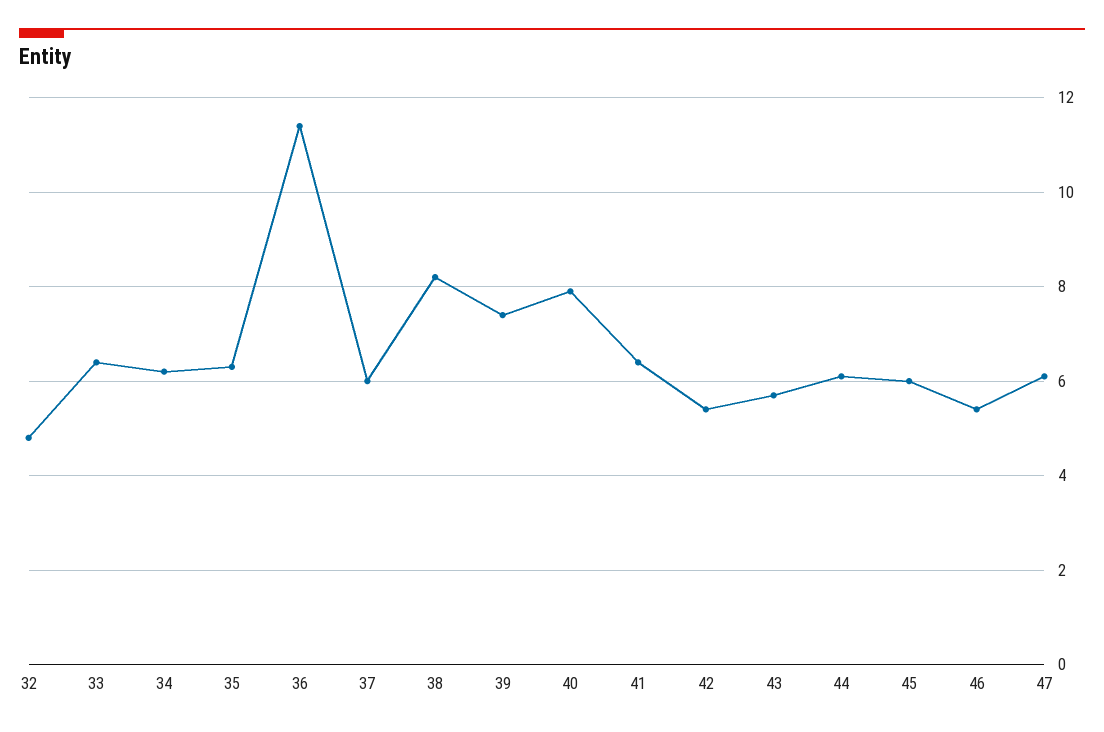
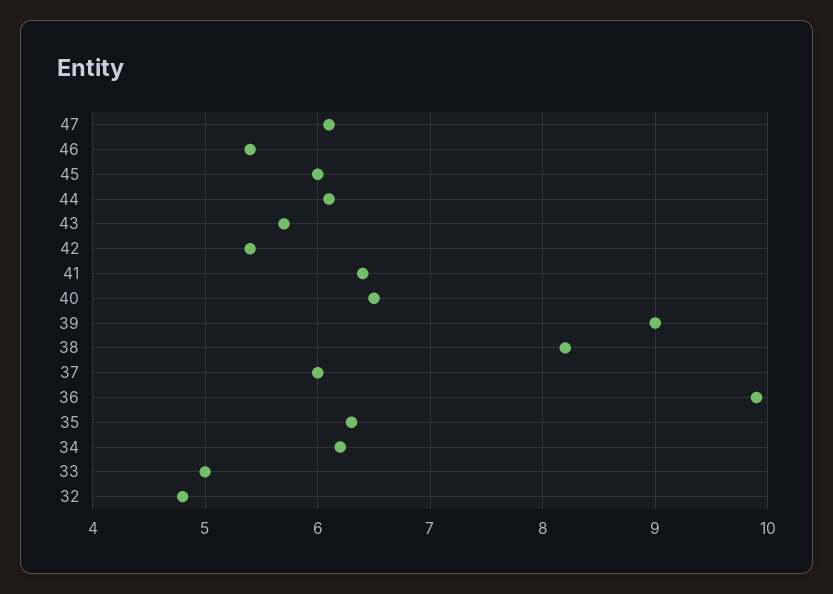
33: 6.5 -> 5
36: 11.5 -> 9.9
39: 7.5 -> 9
40: 8 -> 6.5

